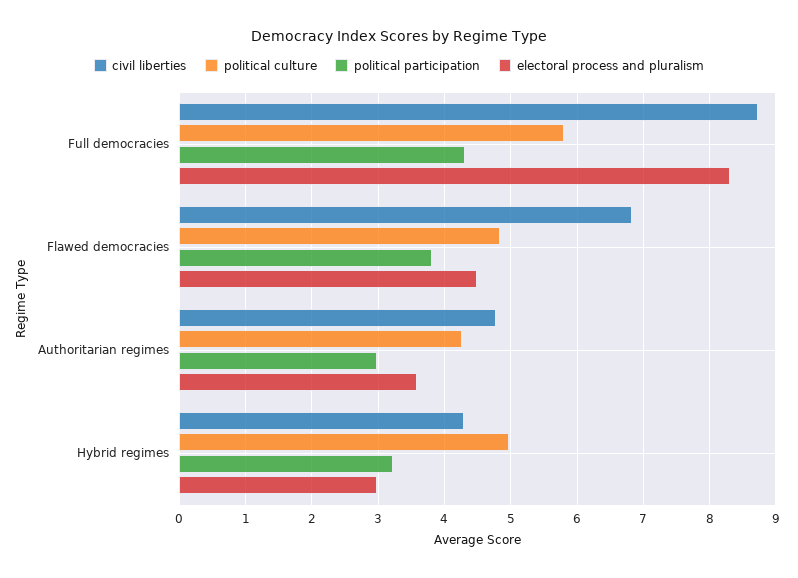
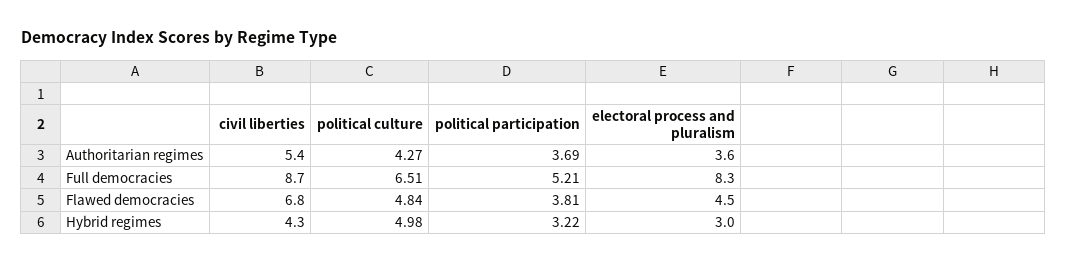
political culture, Full democracies: 5.8 -> 6.51
political participation, Full democracies: 4.3 -> 5.21
civil liberties, Authoritarian regimes: 4.8 -> 5.4
political participation, Authoritarian regimes: 3 -> 3.69

